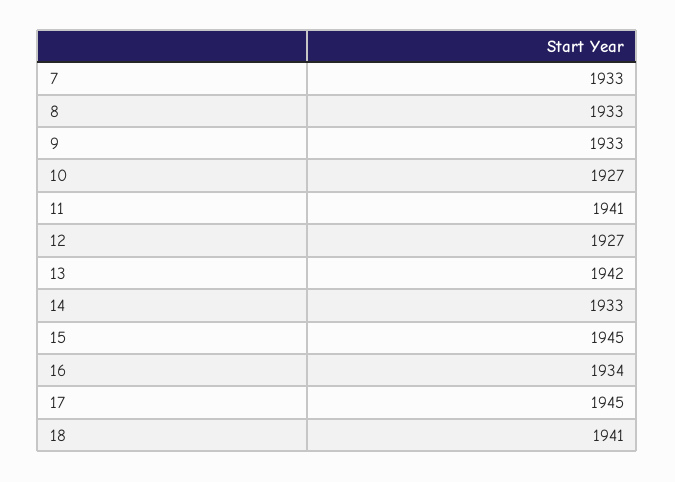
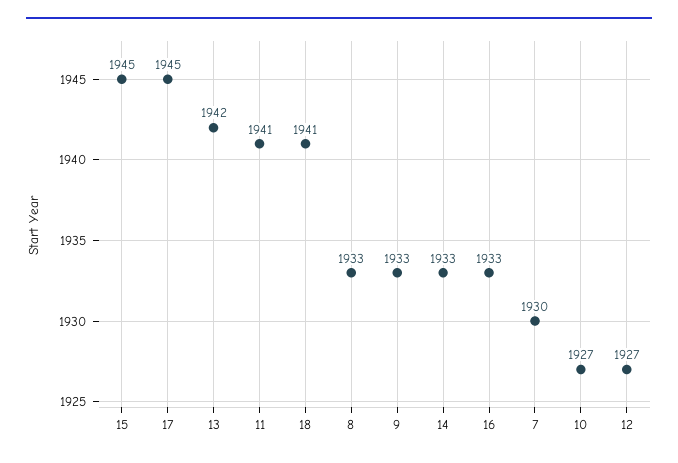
7: 1933 -> 1930
16: 1934 -> 1933

